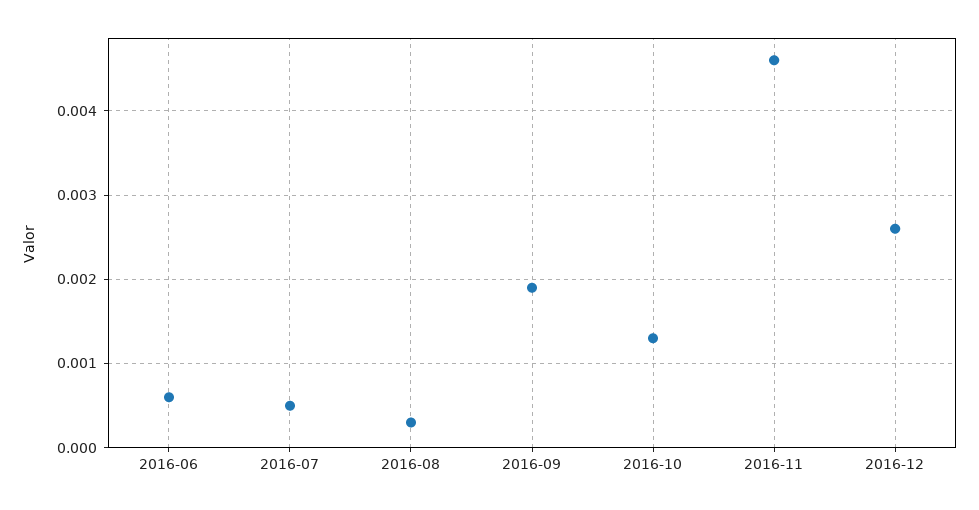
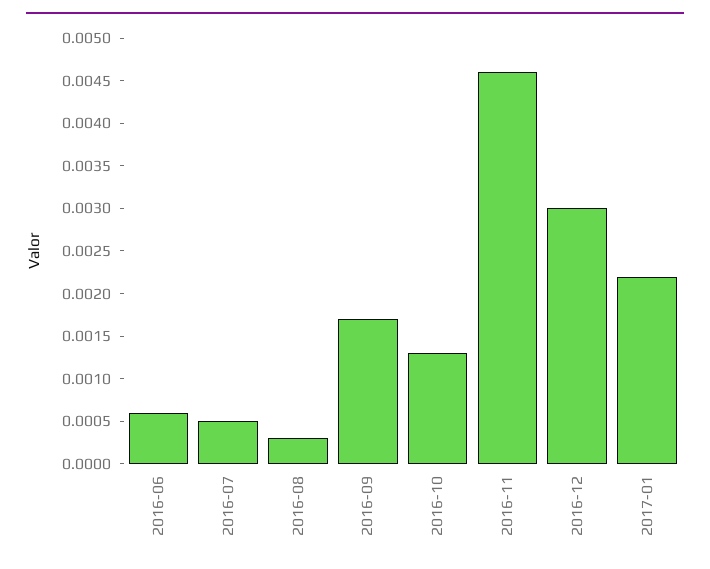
2016-09: 0.0019 -> 0.0017
2016-12: 0.0026 -> 0.003
2017-01: none -> 0.0022

